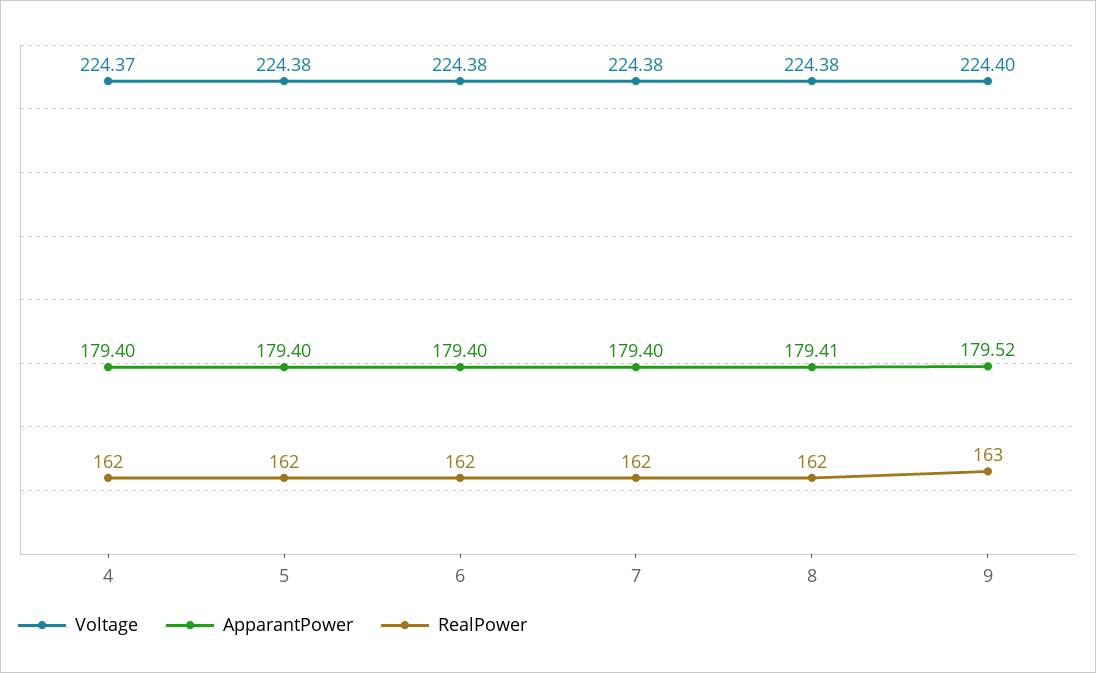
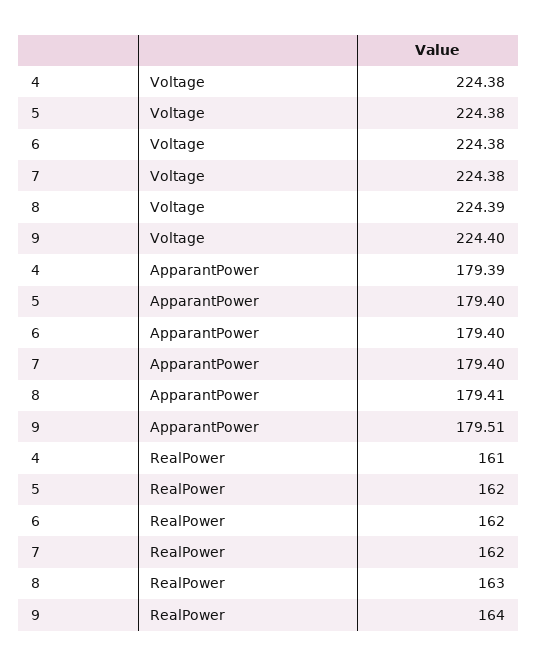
Voltage, 4: 224.37 -> 224.38
ApparantPower, 4: 179.4 -> 179.39
RealPower, 4: 162 -> 161
Voltage, 8: 224.38 -> 224.39
RealPower, 8: 162 -> 163
ApparantPower, 9: 179.52 -> 179.51
RealPower, 9: 163 -> 164

